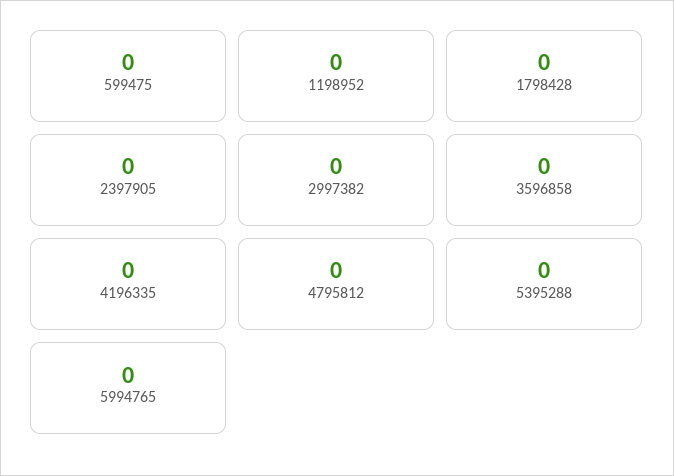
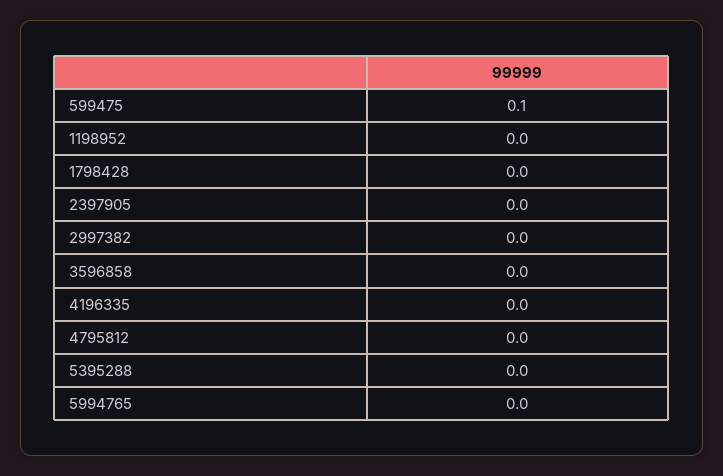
599475: 0 -> 0.1

